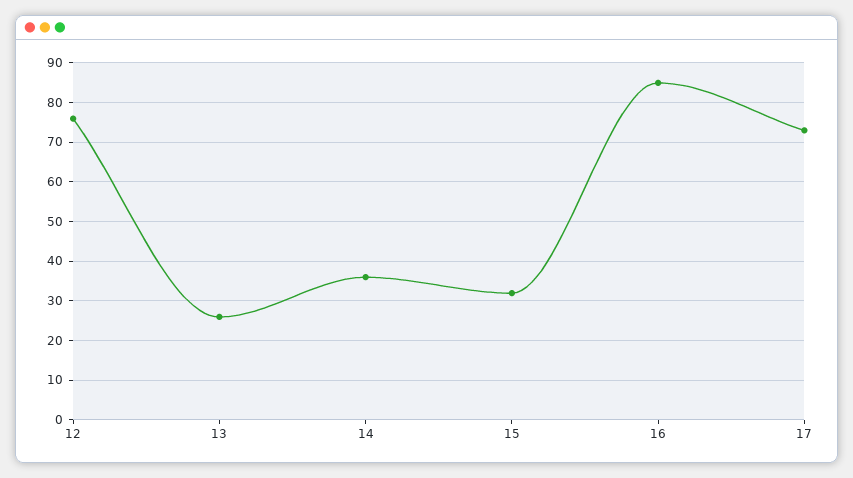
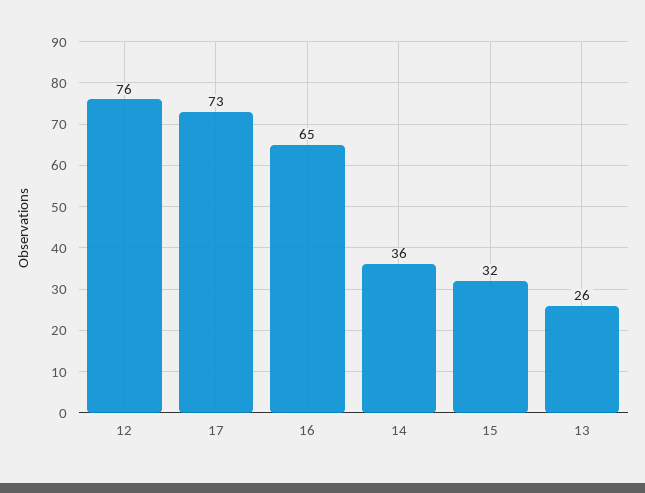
16: 85 -> 65

